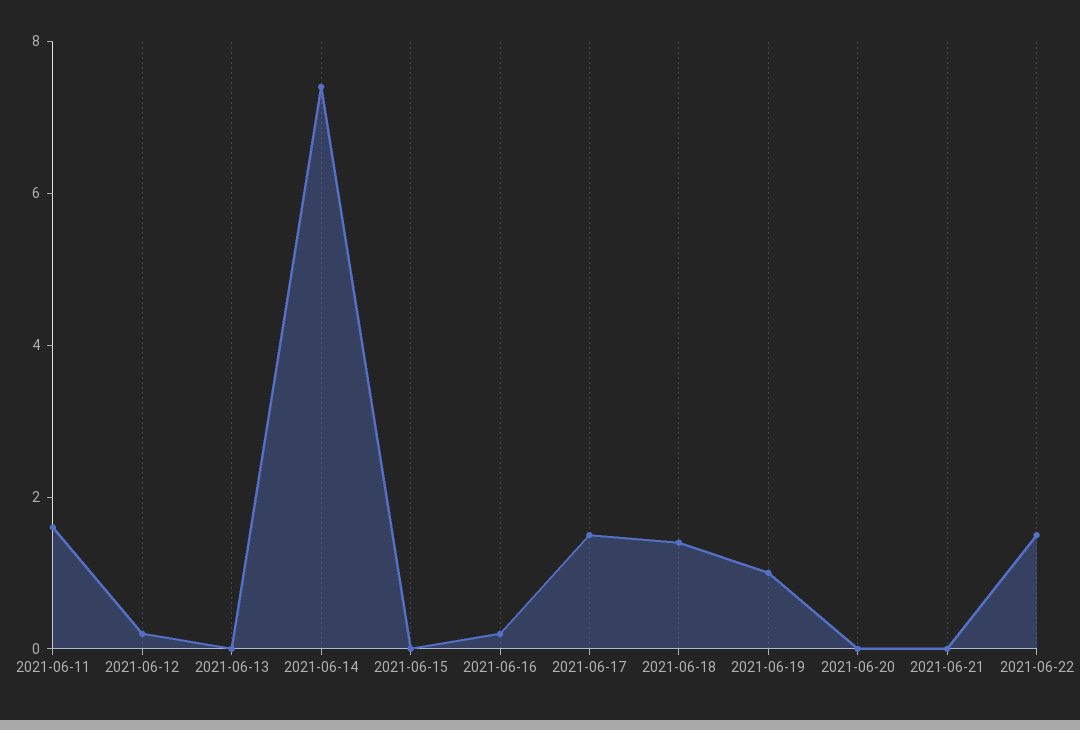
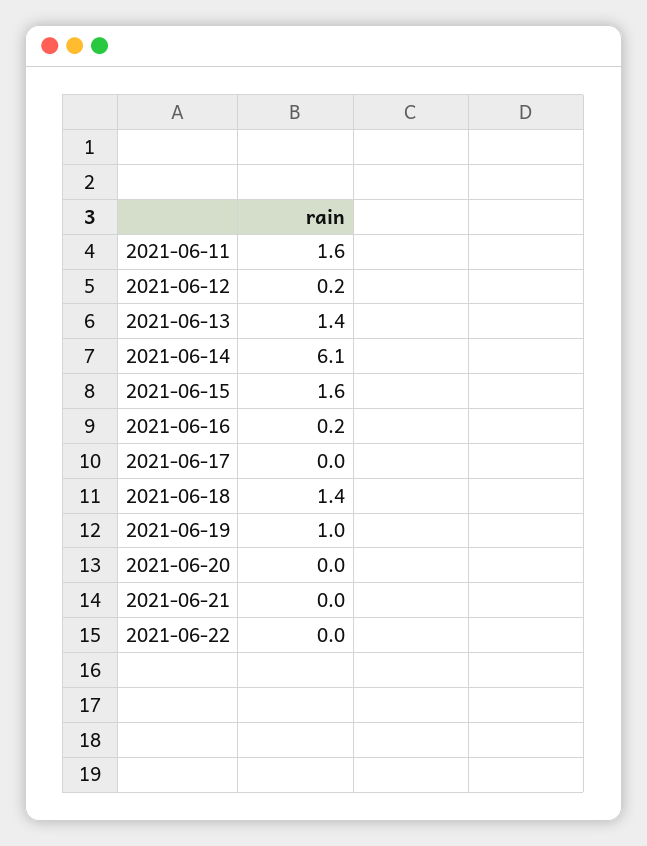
2021-06-13: 0 -> 1.4
2021-06-14: 7.5 -> 6.1
2021-06-15: 0 -> 1.6
2021-06-17: 1.5 -> 0
2021-06-22: 1.5 -> 0

